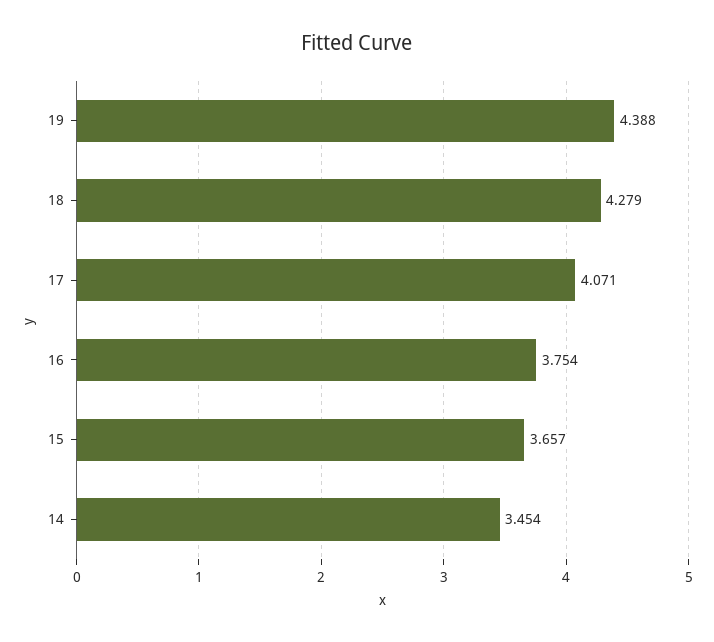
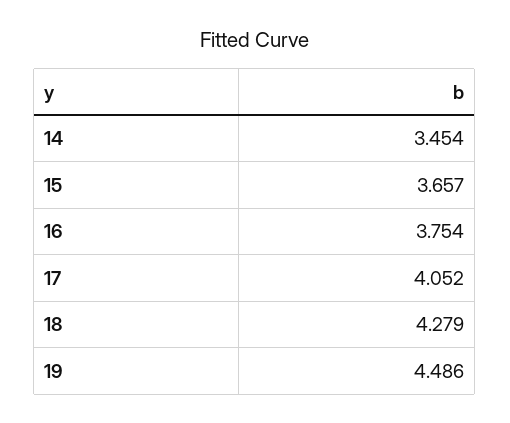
19: 4.388 -> 4.486
17: 4.071 -> 4.052

